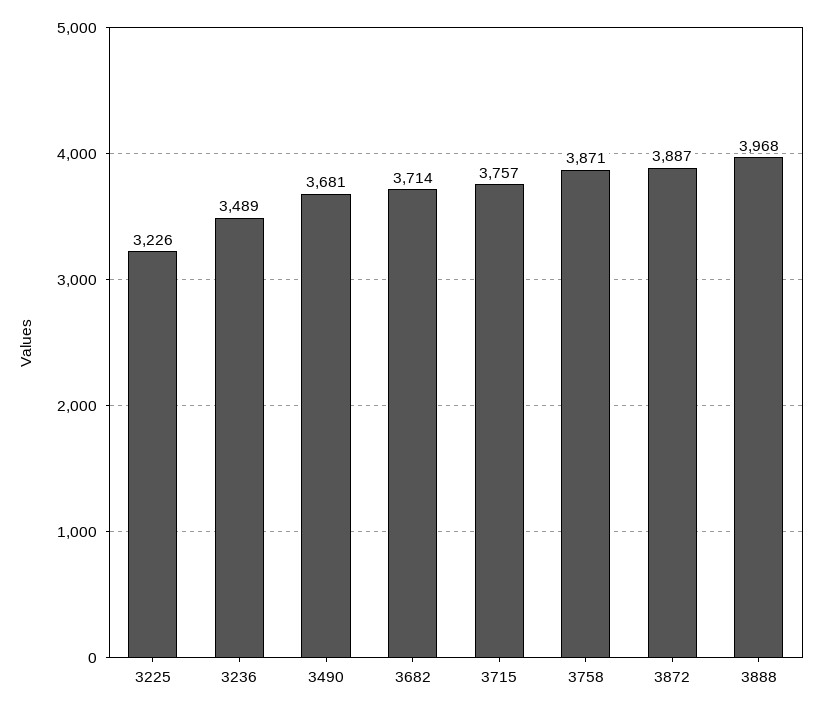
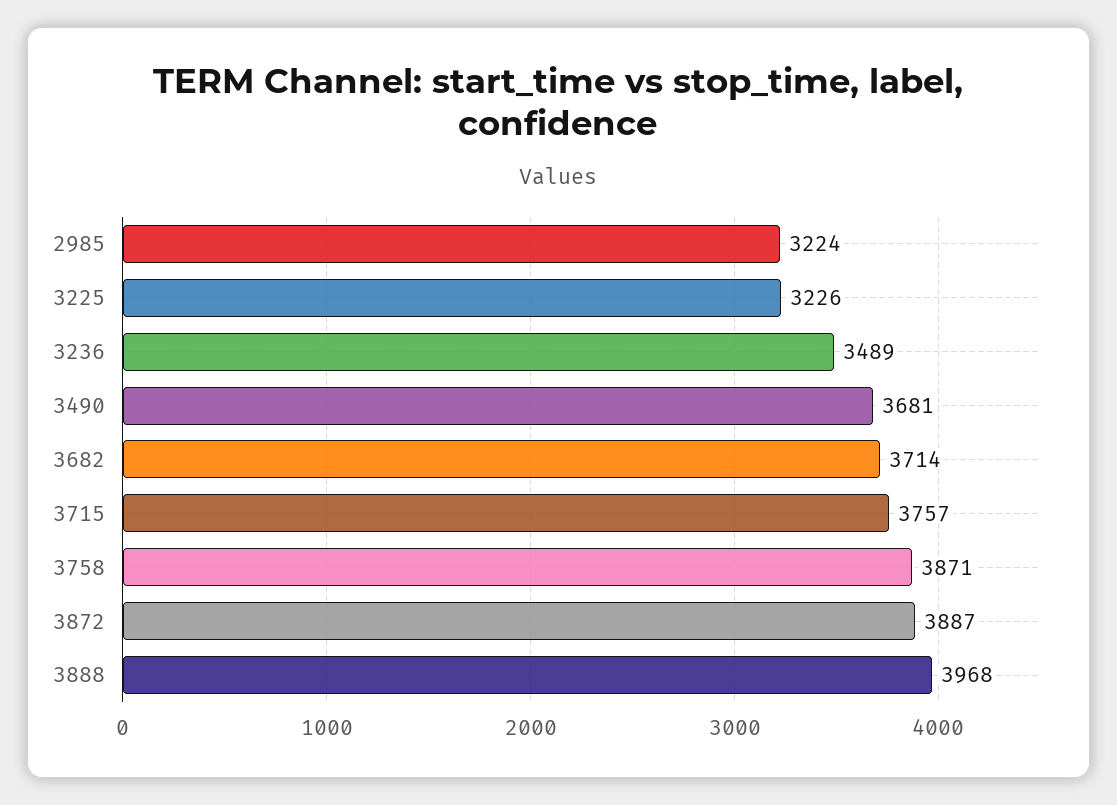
2985: none -> 3224

